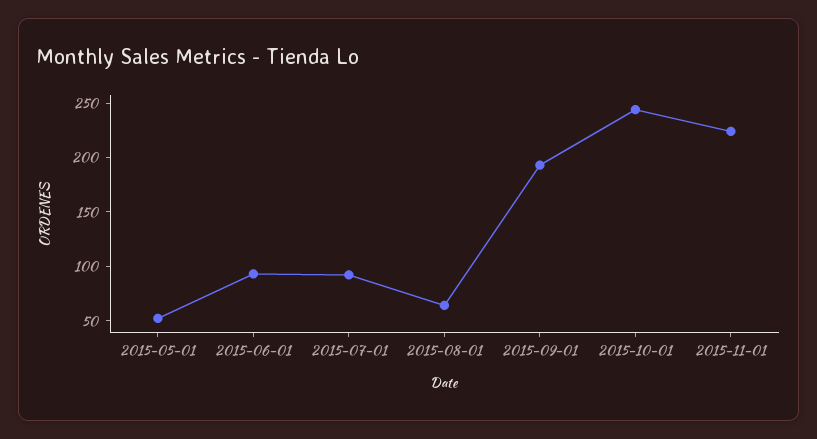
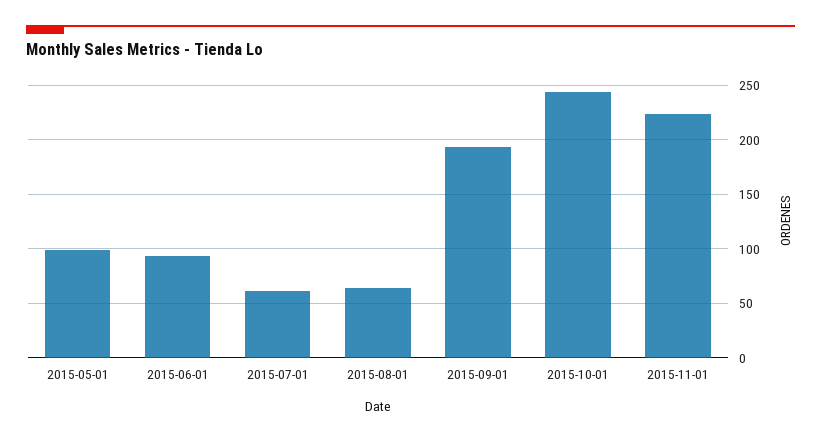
2015-05-01: 50 -> 100
2015-07-01: 90 -> 60

